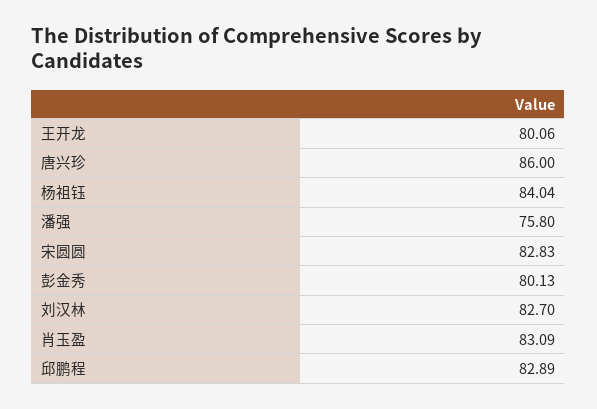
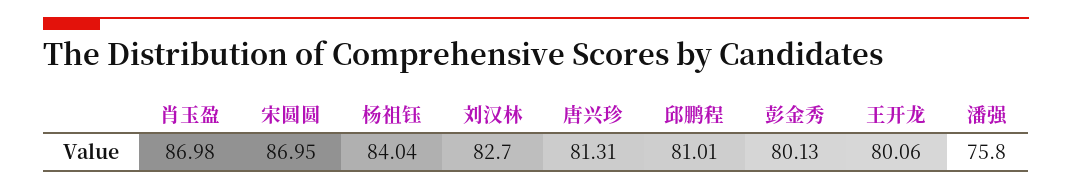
唐兴珍: 86 -> 81.31
宋圆圆: 82.83 -> 86.95
肖玉盈: 83.09 -> 86.98
邱鹏程: 82.89 -> 81.01

